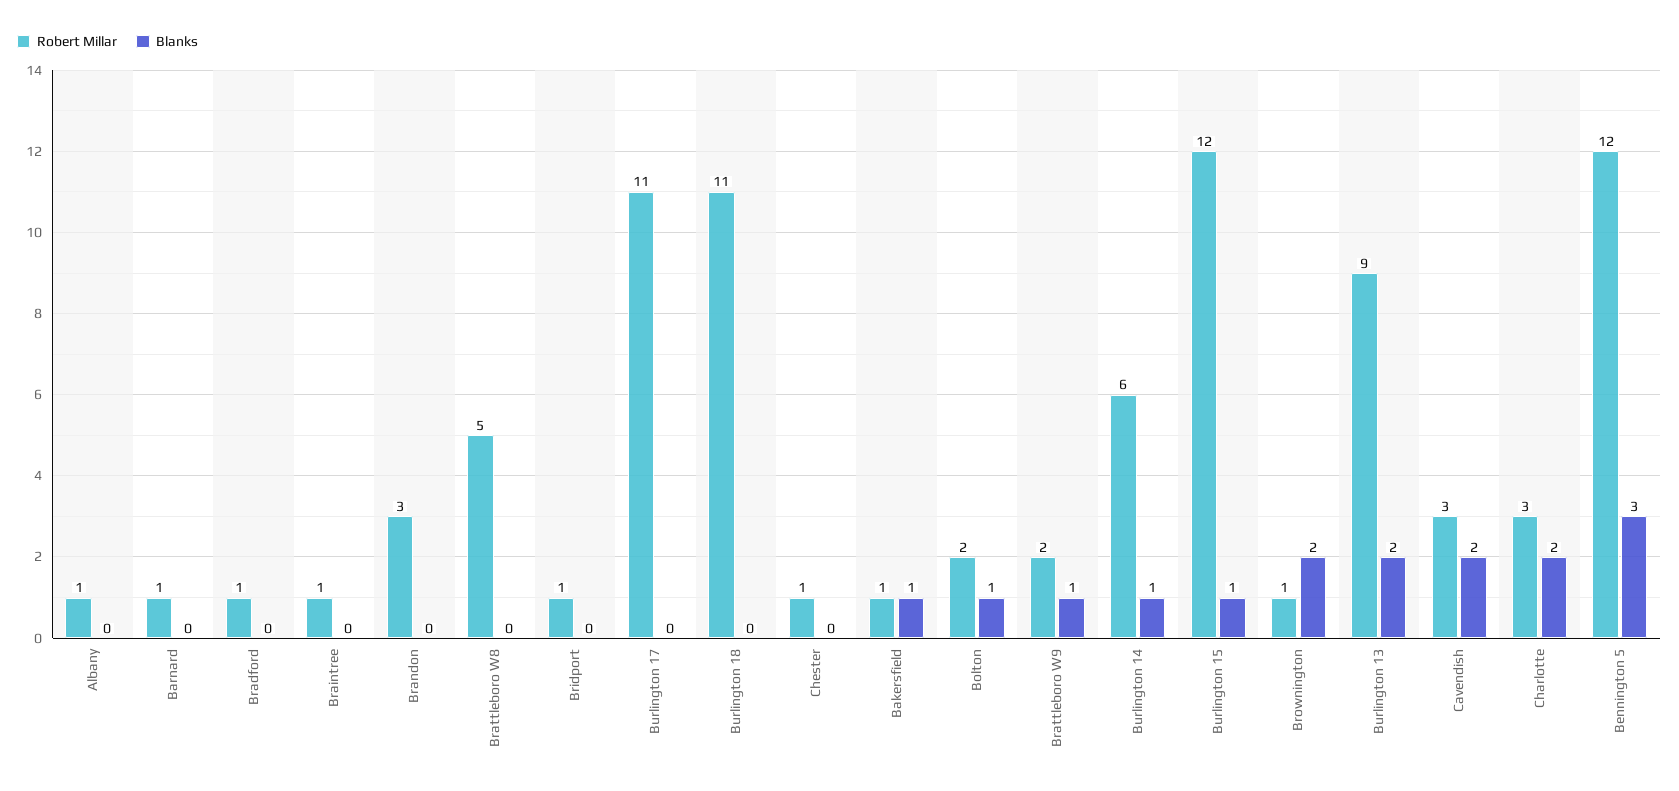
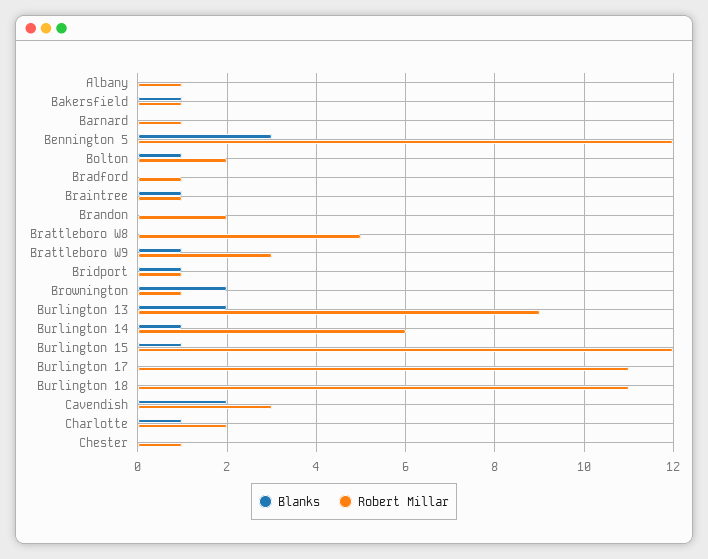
Blanks, Braintree: 0 -> 1
Robert Millar, Brandon: 3 -> 2
Blanks, Bridport: 0 -> 1
Robert Millar, Brattleboro W9: 2 -> 3
Robert Millar, Charlotte: 3 -> 2
Blanks, Charlotte: 2 -> 1

